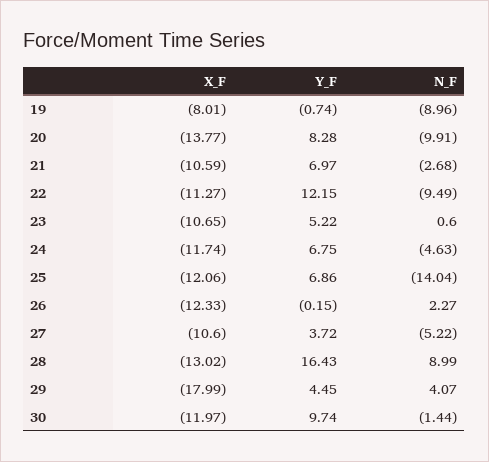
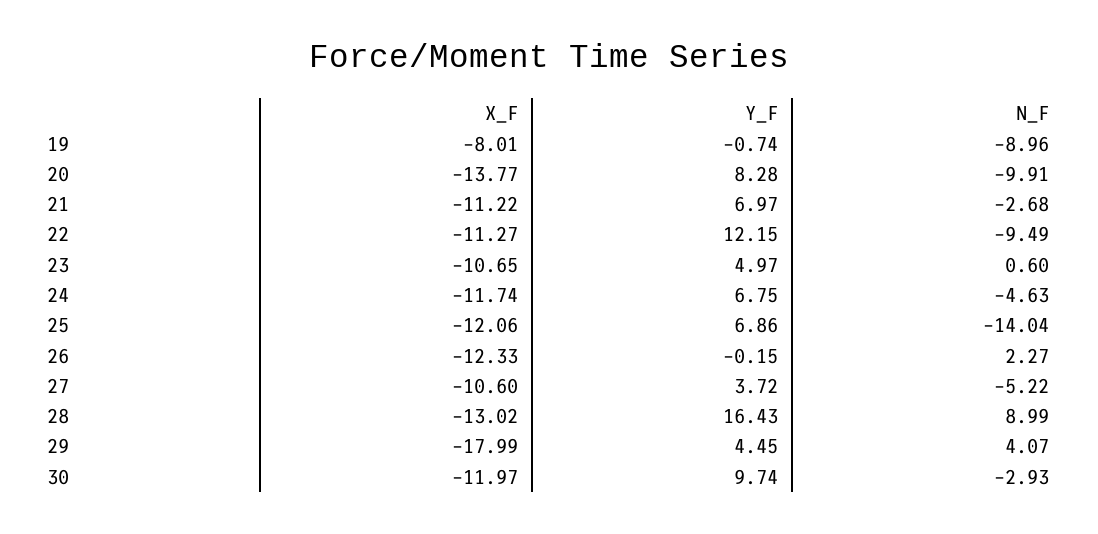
X_F, 21: -10.59 -> -11.22
Y_F, 23: 5.22 -> 4.97
N_F, 30: -1.44 -> -2.93

